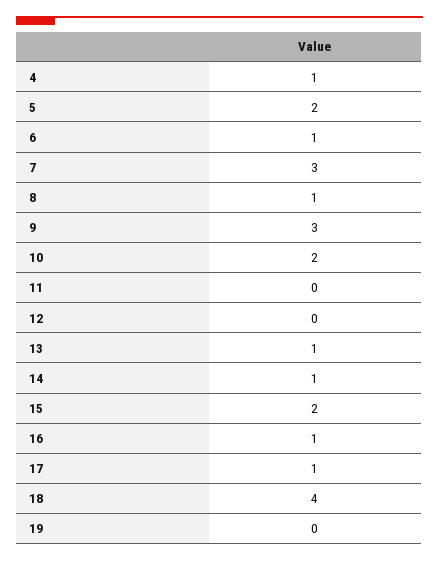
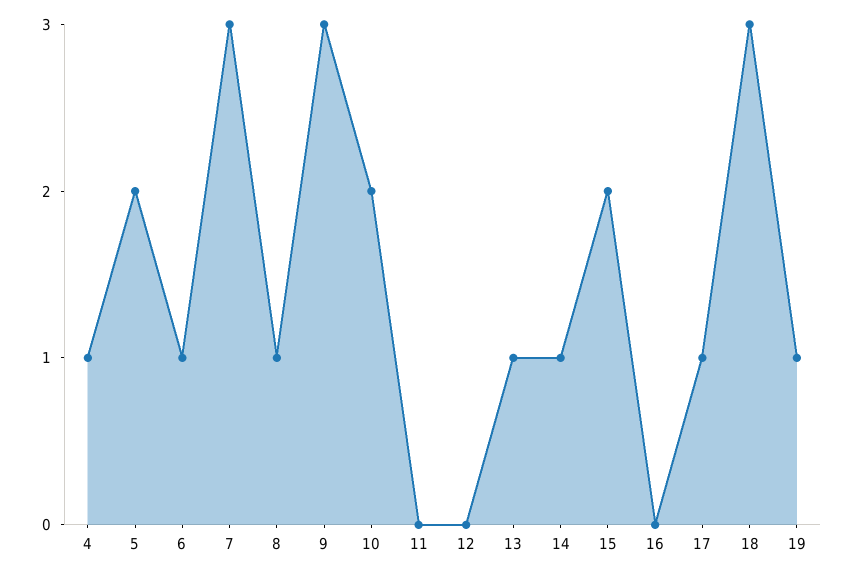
16: 1 -> 0
18: 4 -> 3
19: 0 -> 1

